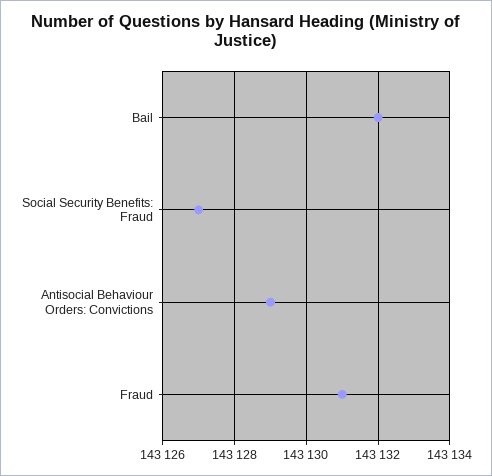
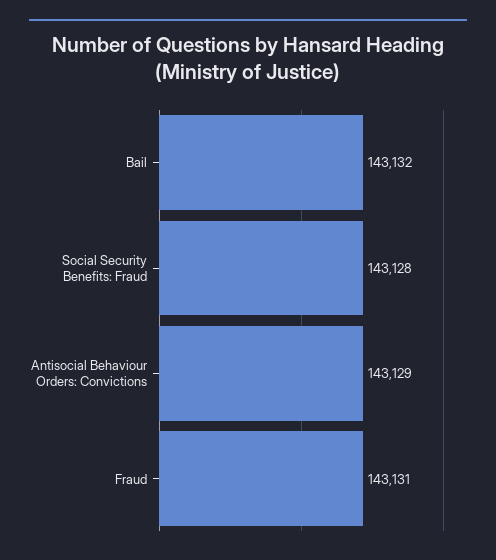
Social Security Benefits: Fraud: 143127 -> 143128

